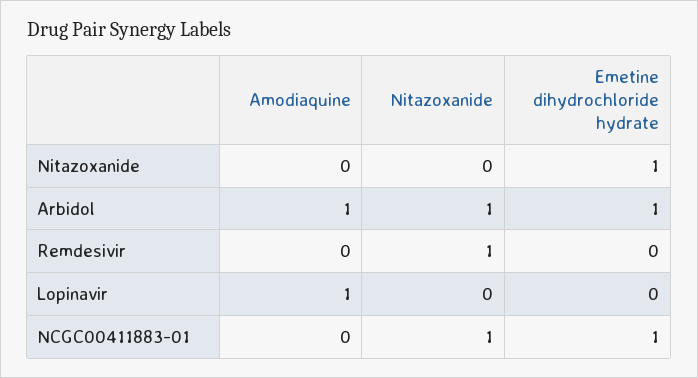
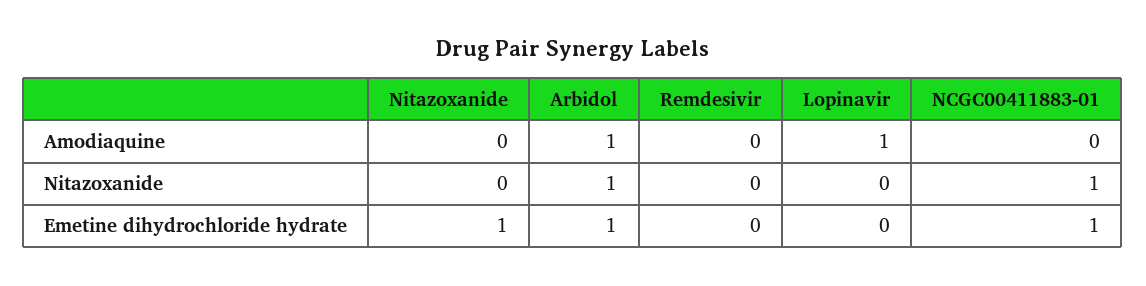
Nitazoxanide, Remdesivir: 1 -> 0

